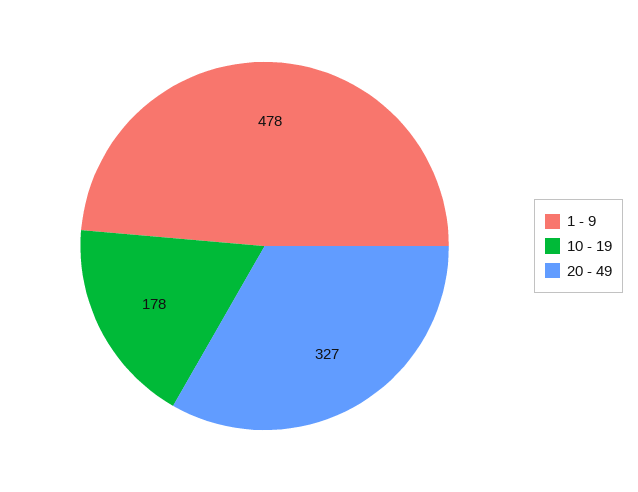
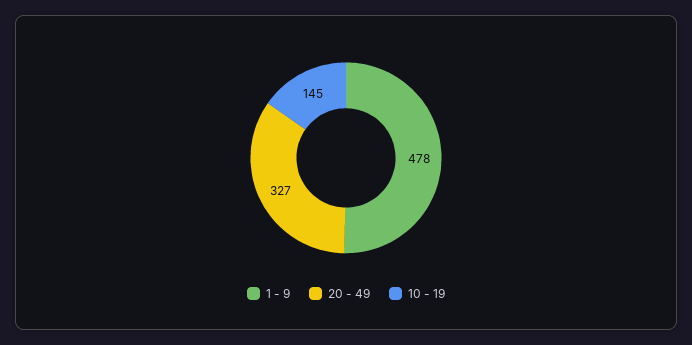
10 - 19: 178 -> 145

